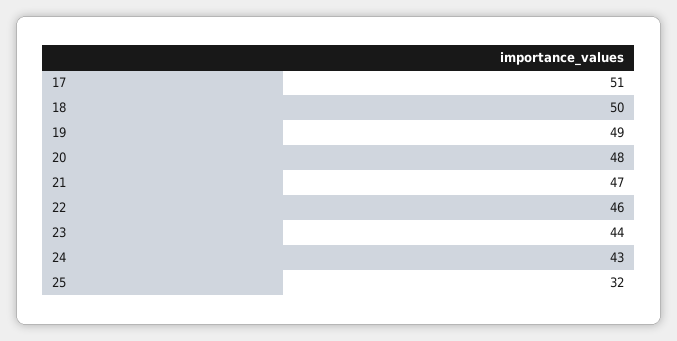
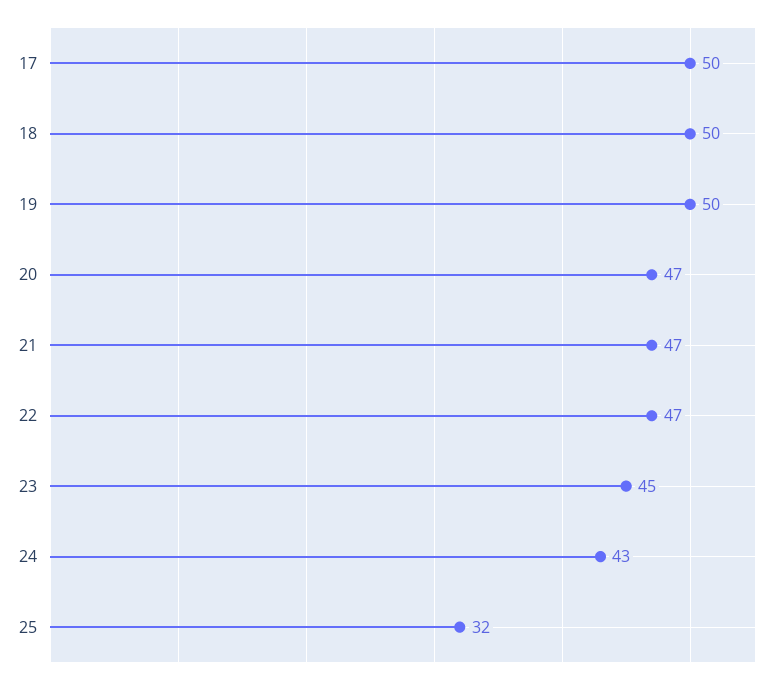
17: 51 -> 50
19: 49 -> 50
20: 48 -> 47
22: 46 -> 47
23: 44 -> 45

